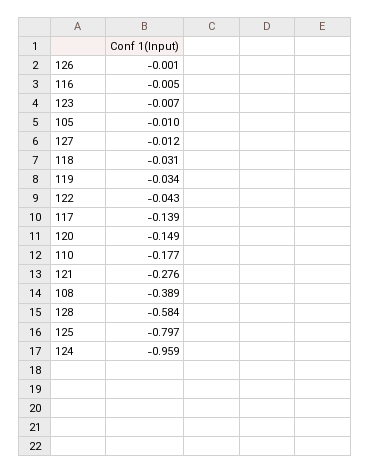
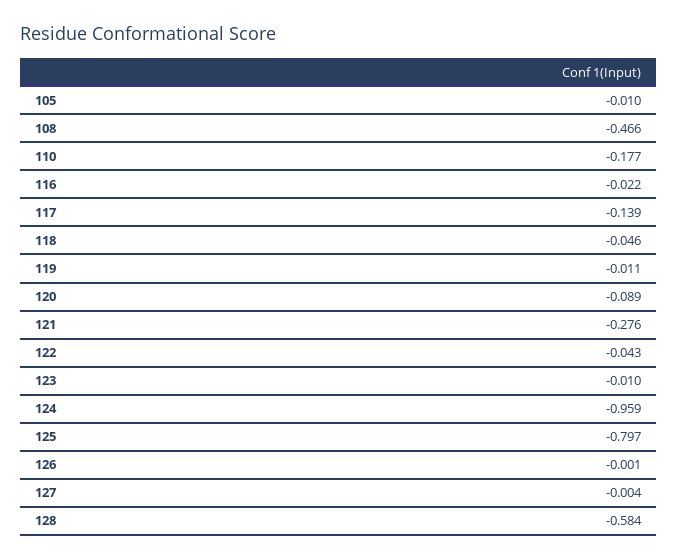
116: -0.005 -> -0.022
123: -0.007 -> -0.01
127: -0.012 -> -0.004
118: -0.031 -> -0.046
119: -0.034 -> -0.011
120: -0.149 -> -0.089
108: -0.389 -> -0.466

